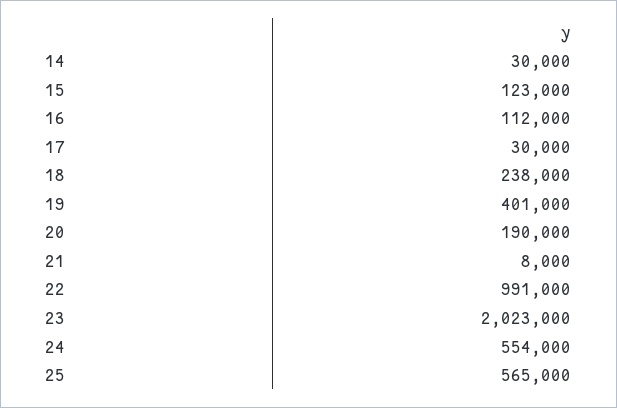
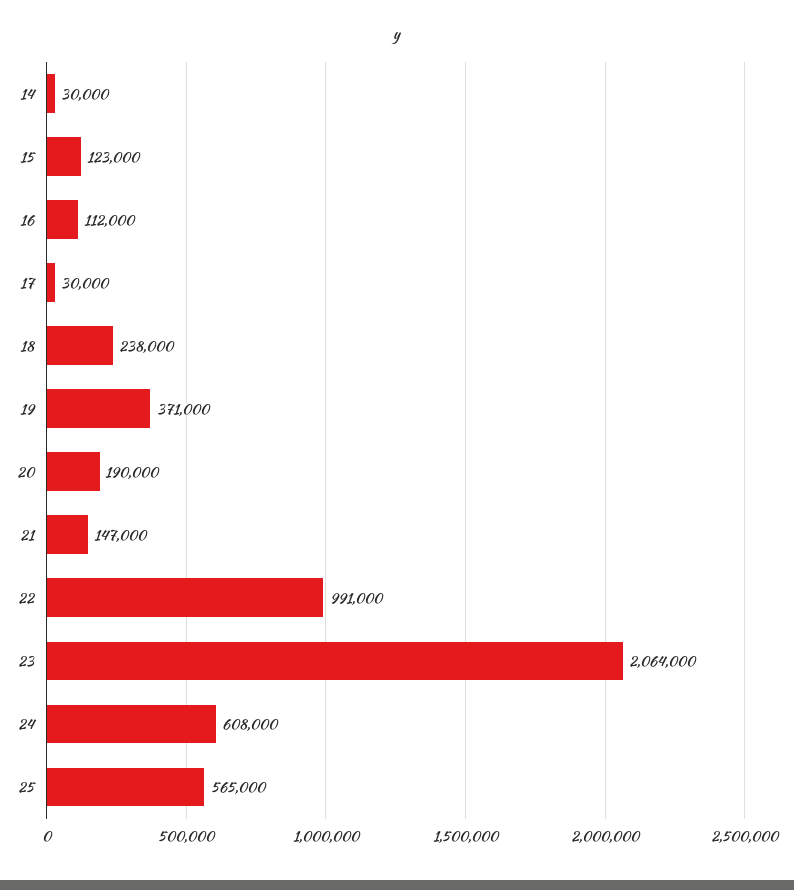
19: 401000 -> 371000
21: 8000 -> 147000
23: 2023000 -> 2064000
24: 554000 -> 608000

